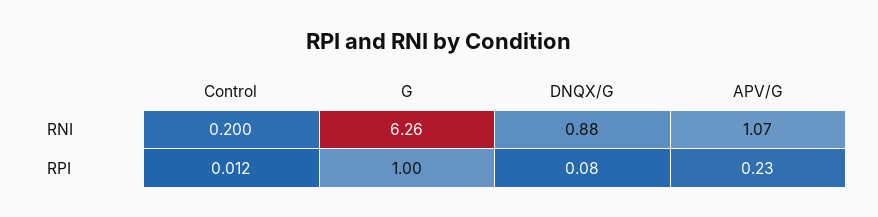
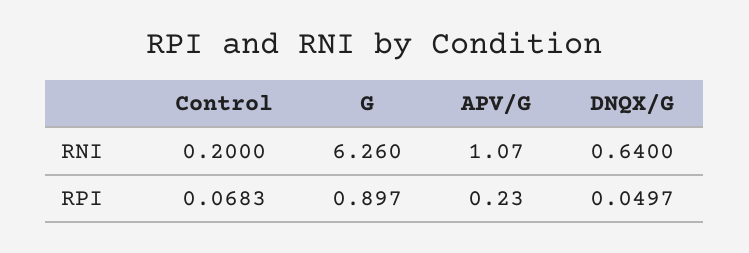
DNQX/G, RNI: 0.88 -> 0.64
Control, RPI: 0.012 -> 0.0683
G, RPI: 1 -> 0.897
DNQX/G, RPI: 0.08 -> 0.0497

